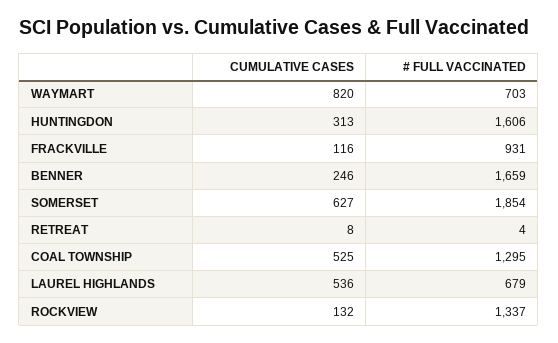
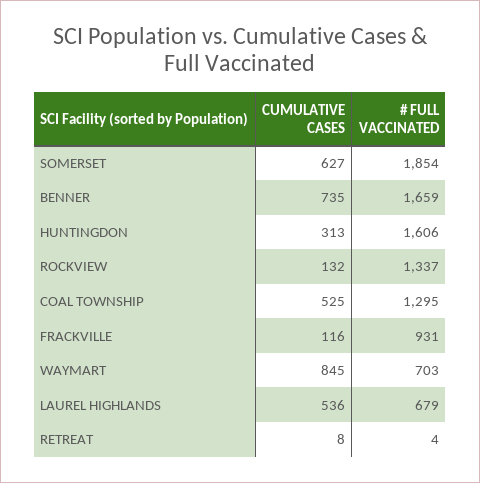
CUMULATIVE CASES, WAYMART: 820 -> 845
CUMULATIVE CASES, BENNER: 246 -> 735

